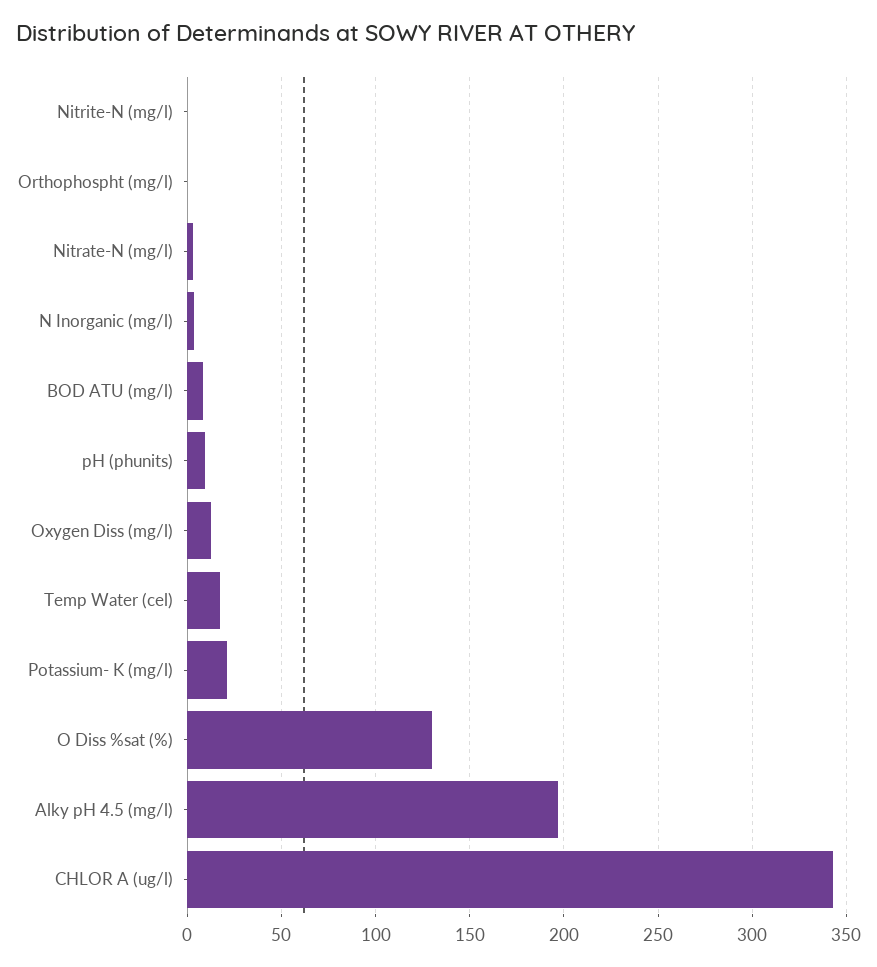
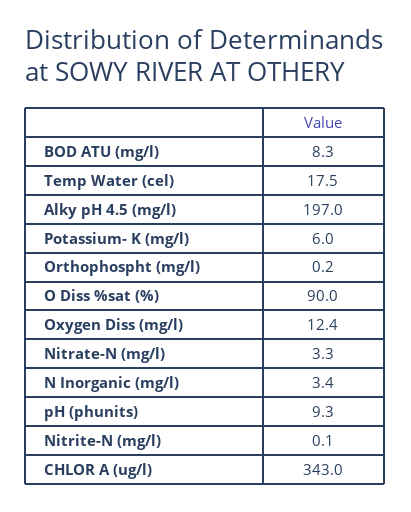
Potassium- K (mg/l): 20 -> 6
O Diss %sat (%): 130 -> 90

